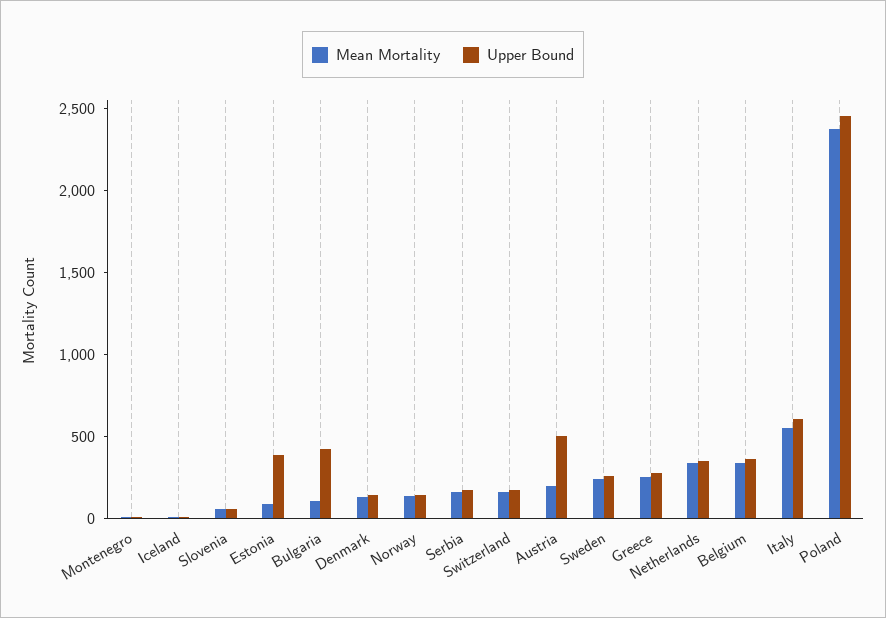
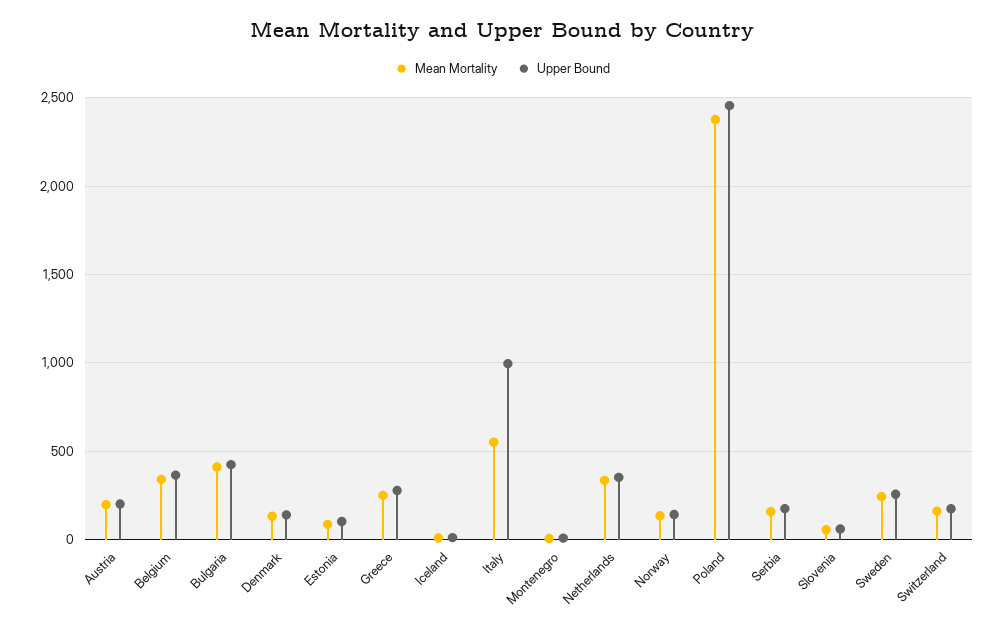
Upper Bound, Estonia: 400 -> 100
Mean Mortality, Bulgaria: 100 -> 400
Upper Bound, Austria: 500 -> 200
Upper Bound, Italy: 600 -> 1000

